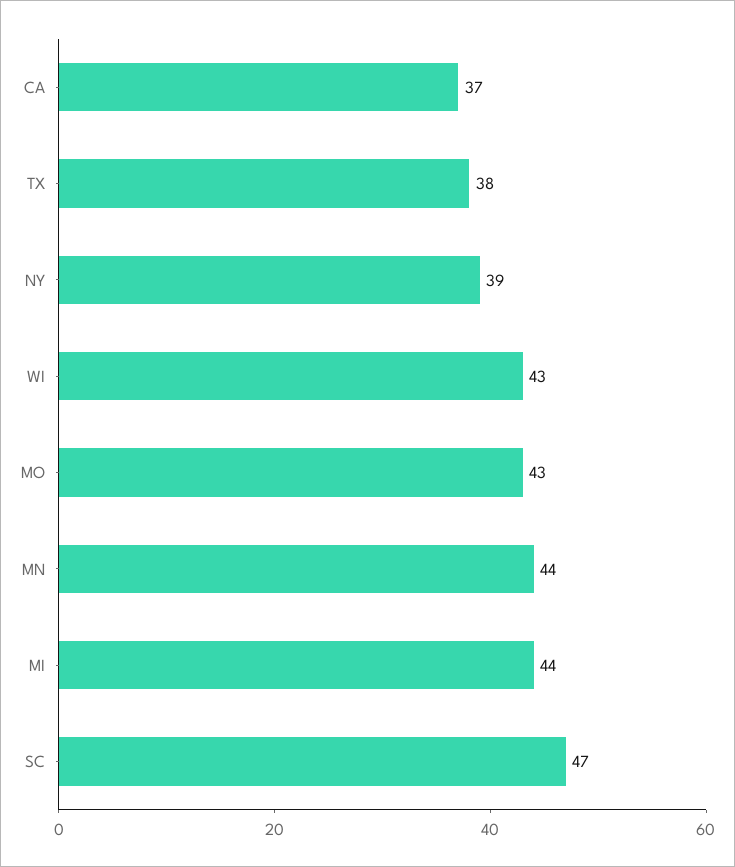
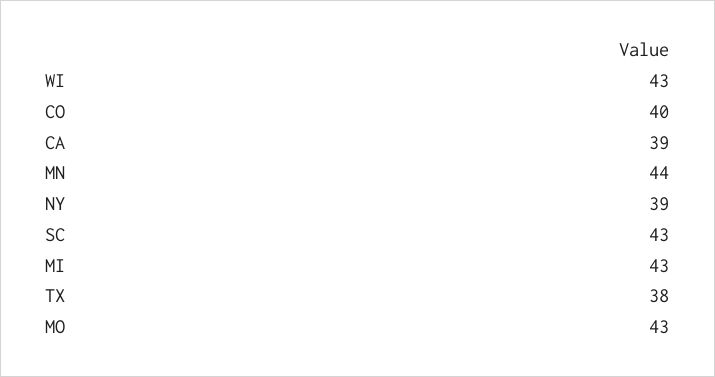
CA: 37 -> 39
MI: 44 -> 43
SC: 47 -> 43
CO: none -> 40

